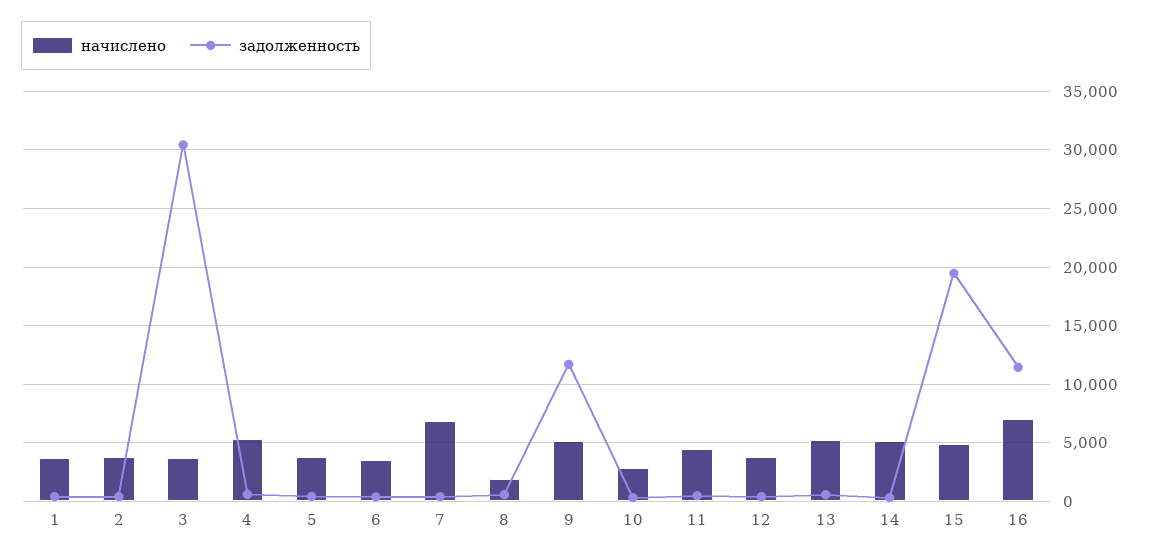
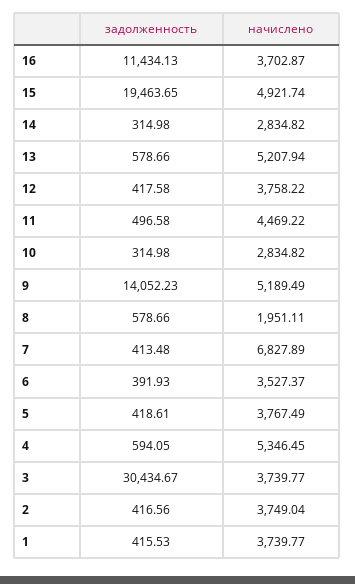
задолженность, 9: 12000 -> 14052.23
начислено, 14: 5000 -> 2834.82
начислено, 16: 7000 -> 3702.87

